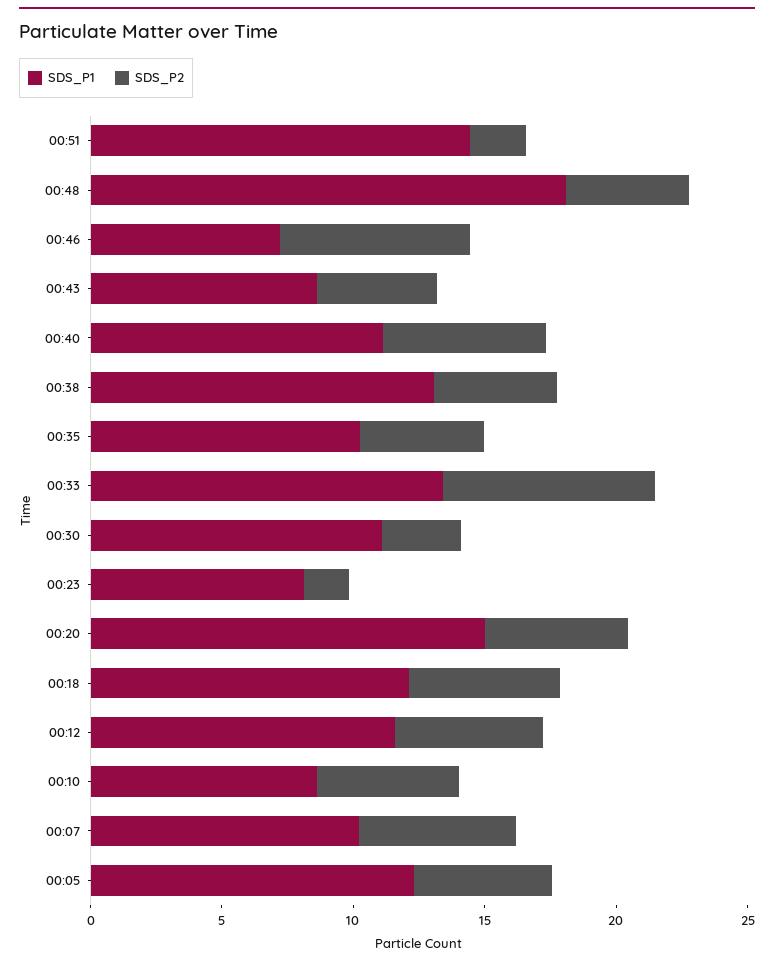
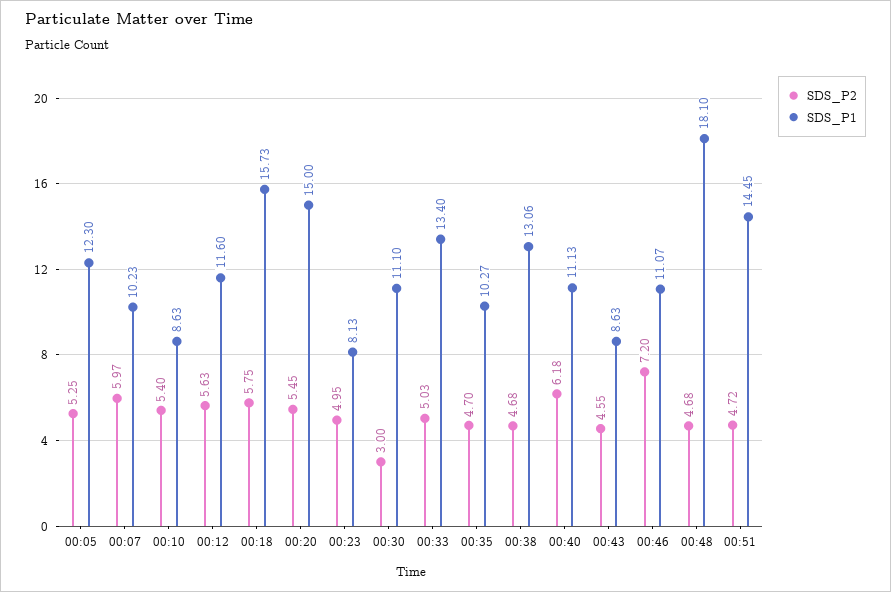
SDS_P2, 00:51: 2 -> 4.72
SDS_P1, 00:46: 7 -> 11.07
SDS_P2, 00:33: 8 -> 5.03
SDS_P2, 00:23: 2 -> 4.95
SDS_P1, 00:18: 12 -> 15.73

